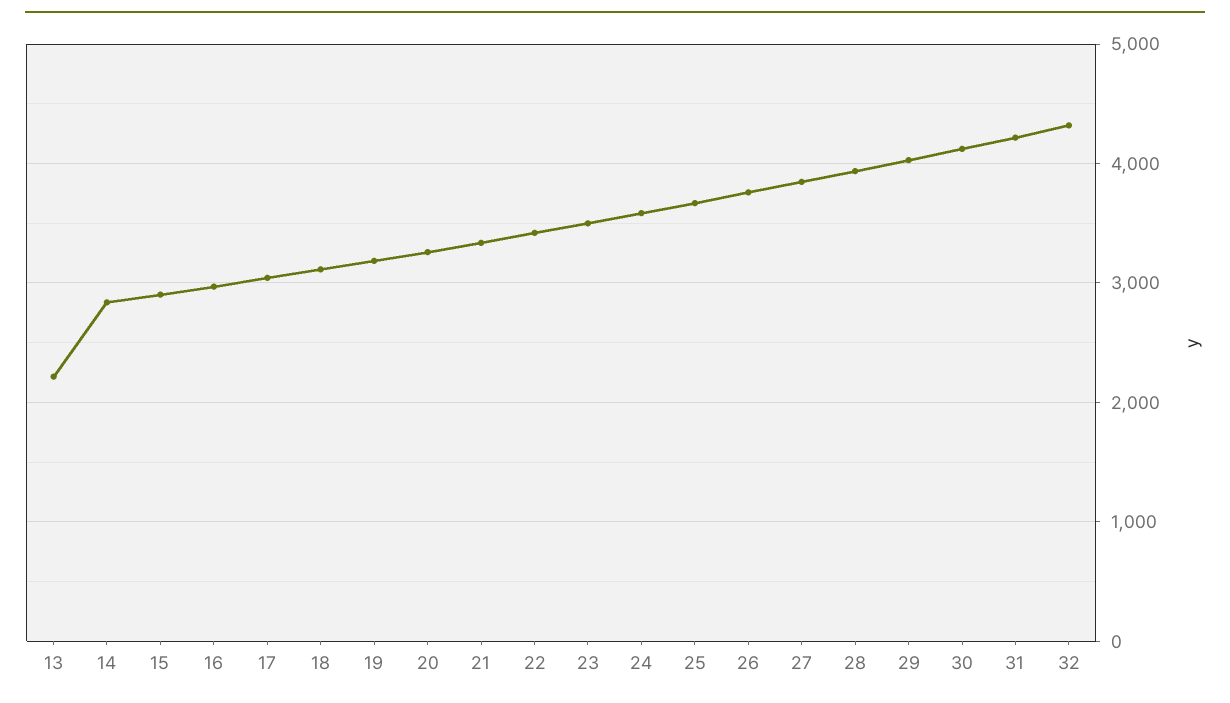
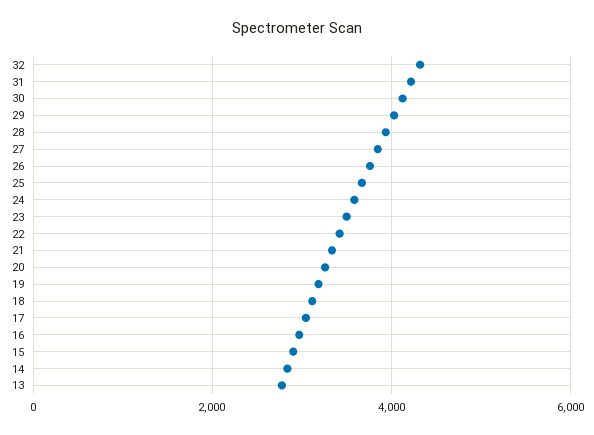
13: 2200 -> 2800

